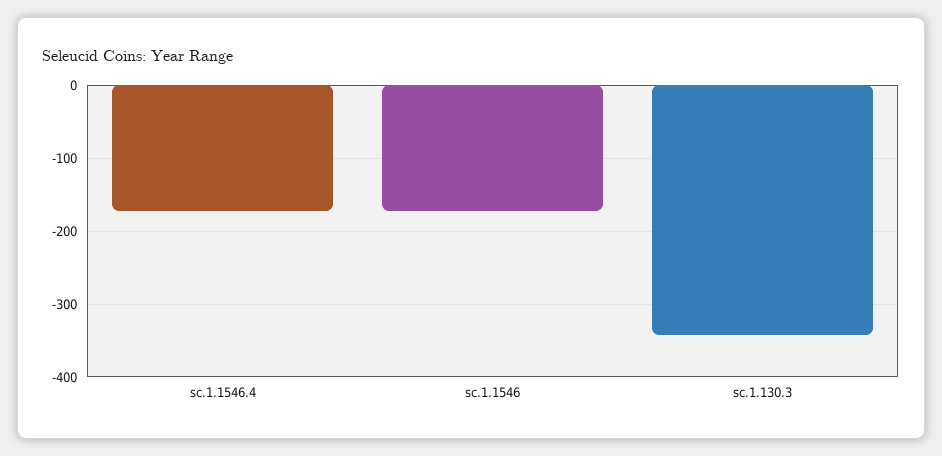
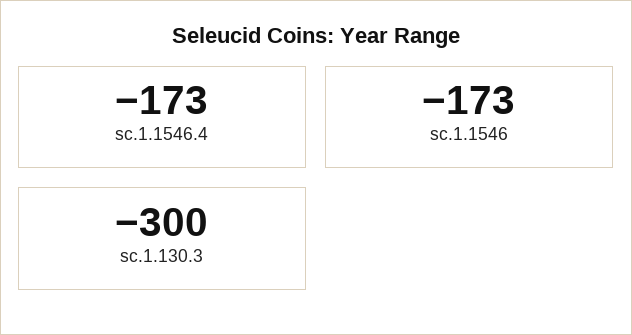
sc.1.130.3: -340 -> -300

